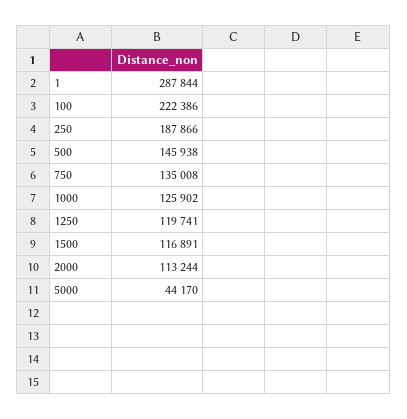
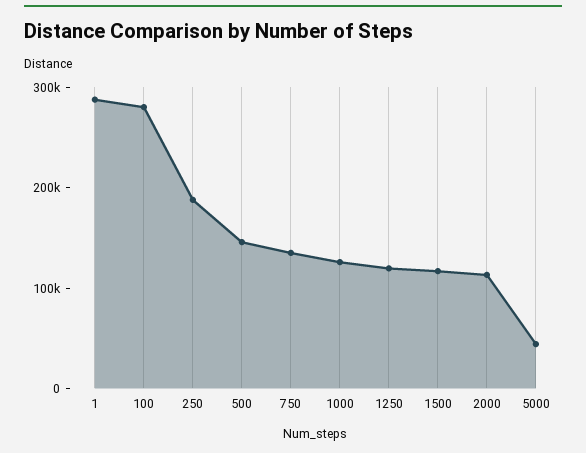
100: 222386 -> 280000

